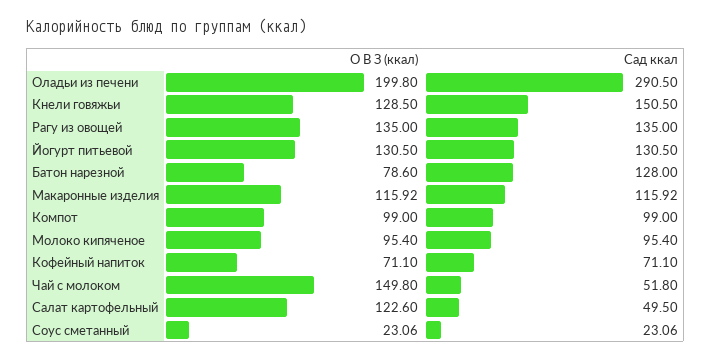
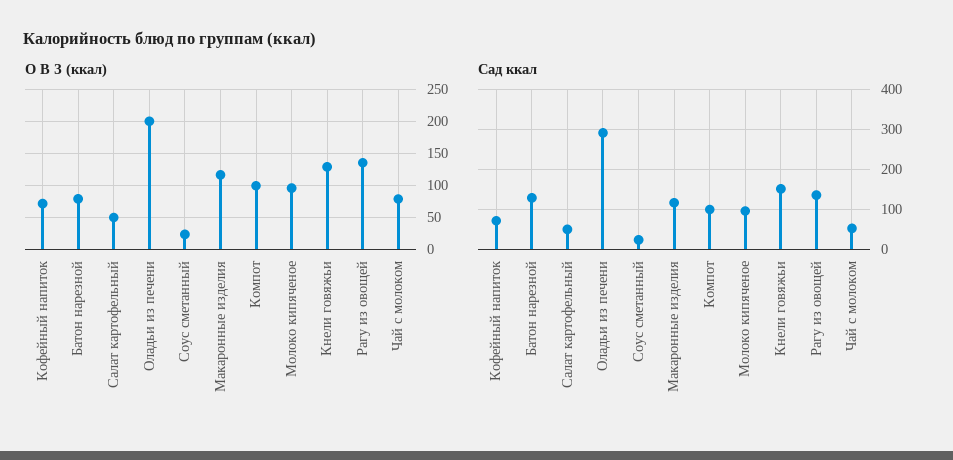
О В З (ккал), Йогурт питьевой: 130.5 -> none
Сад ккал, Йогурт питьевой: 130.5 -> none
О В З (ккал), Чай с молоком: 149.8 -> 80
О В З (ккал), Салат картофельный: 122.6 -> 50

